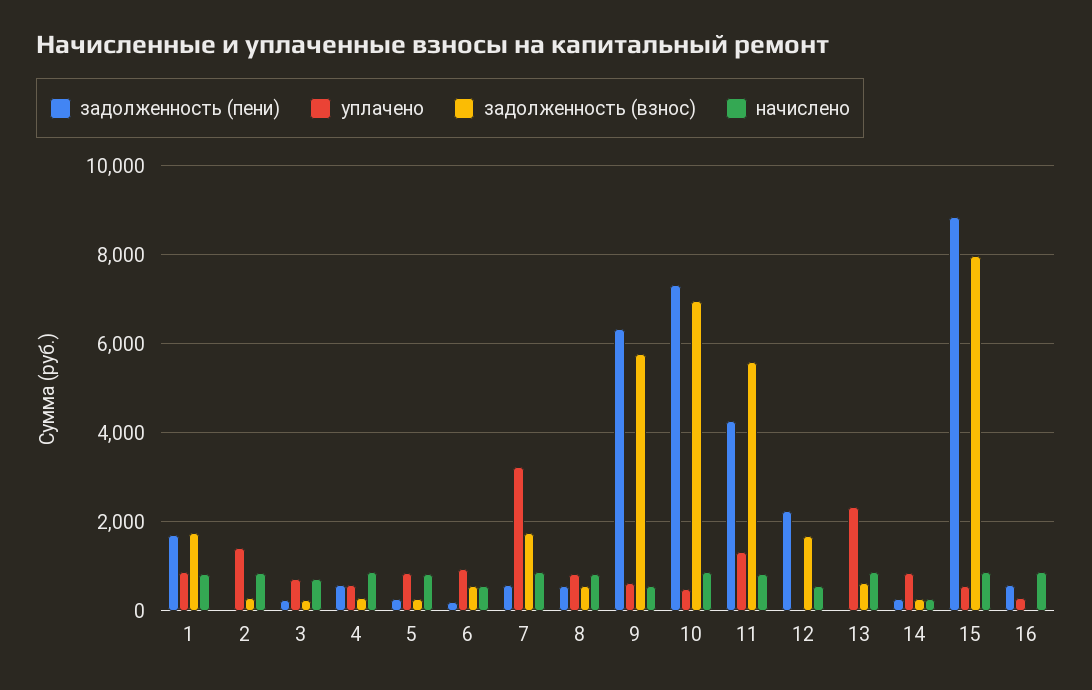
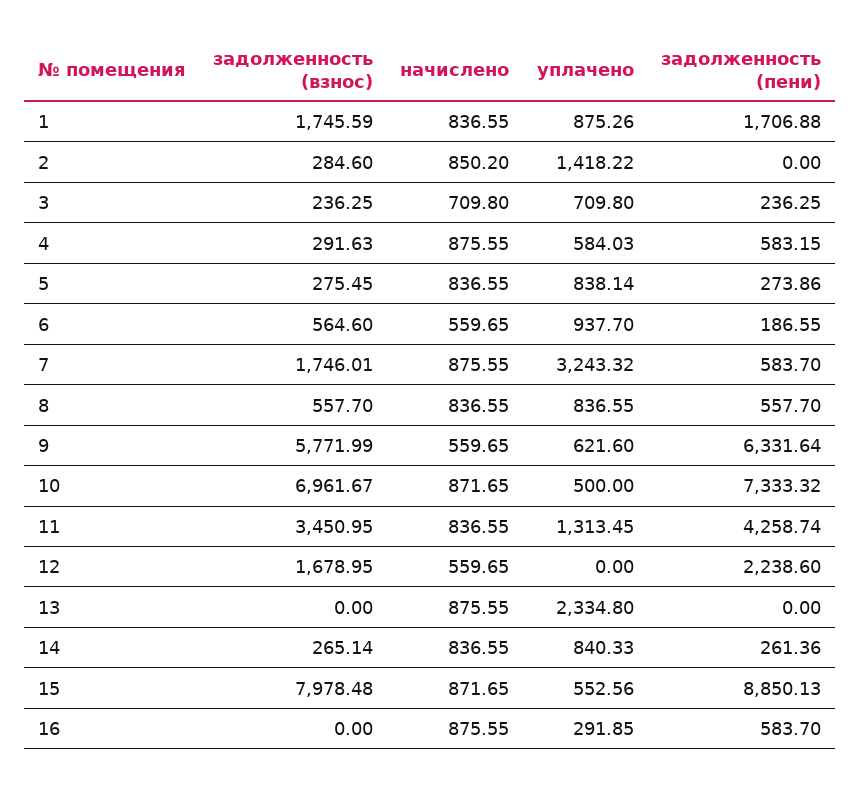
задолженность (взнос), 11: 5600 -> 3450.95
задолженность (взнос), 13: 600 -> 0
начислено, 14: 200 -> 836.55

